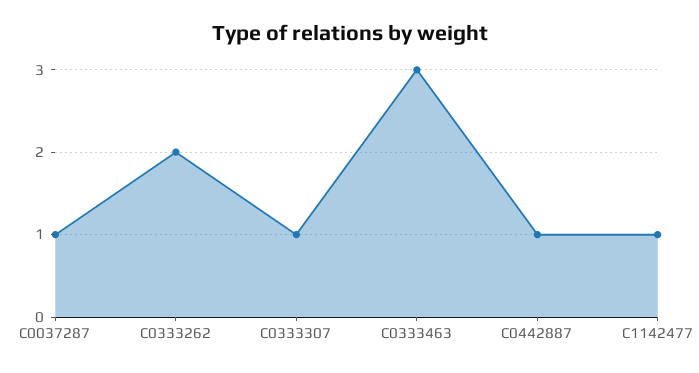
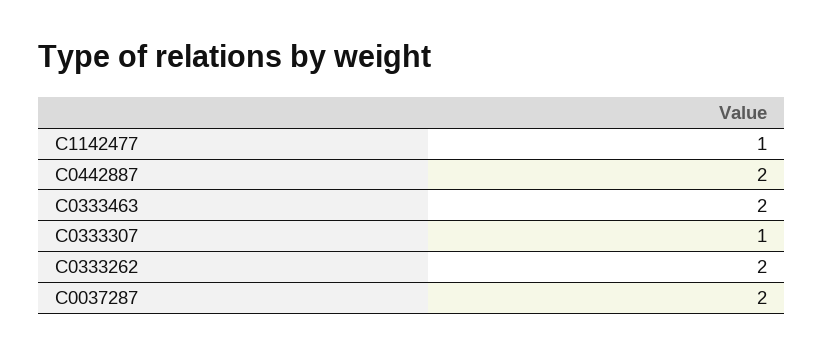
C0037287: 1 -> 2
C0333463: 3 -> 2
C0442887: 1 -> 2

